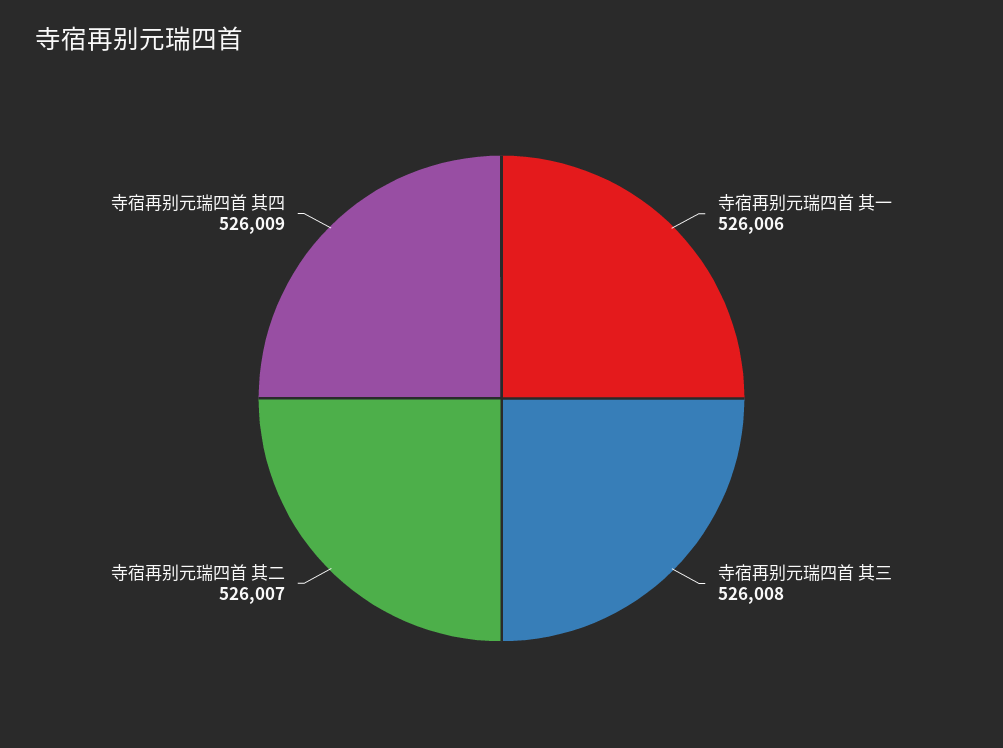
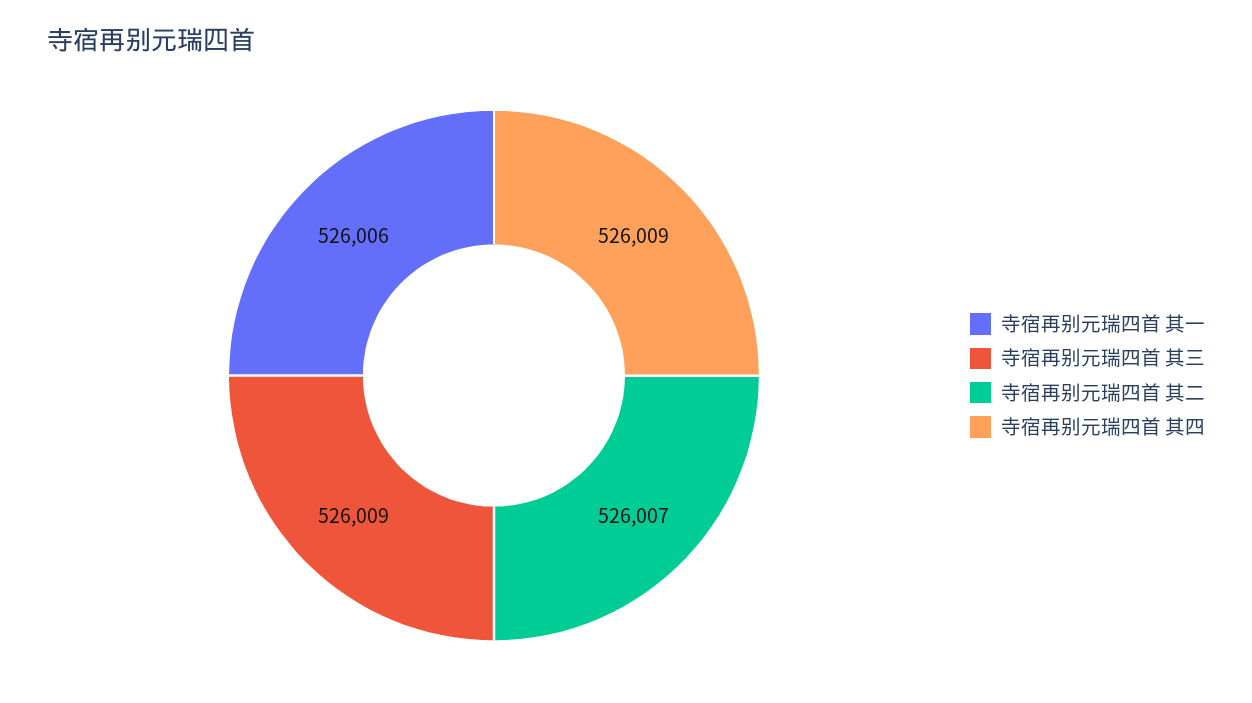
寺宿再别元瑞四首 其三: 526008 -> 526009

